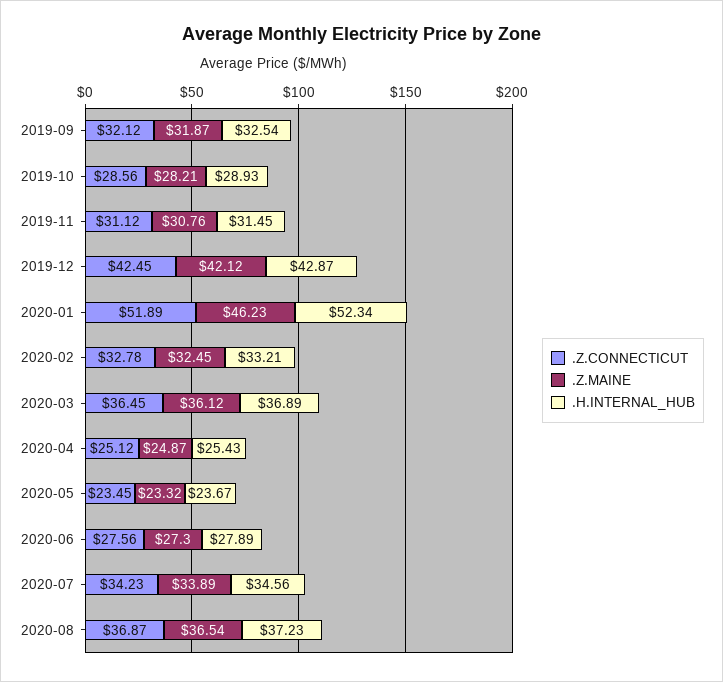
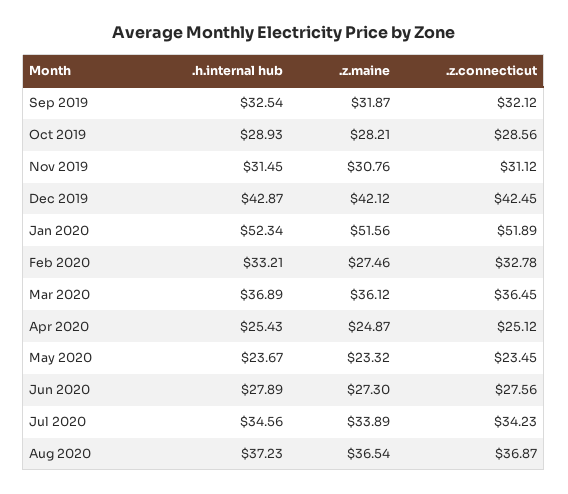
.Z.MAINE, 2020-01: 46.23 -> 51.56
.Z.MAINE, 2020-02: 32.45 -> 27.46

